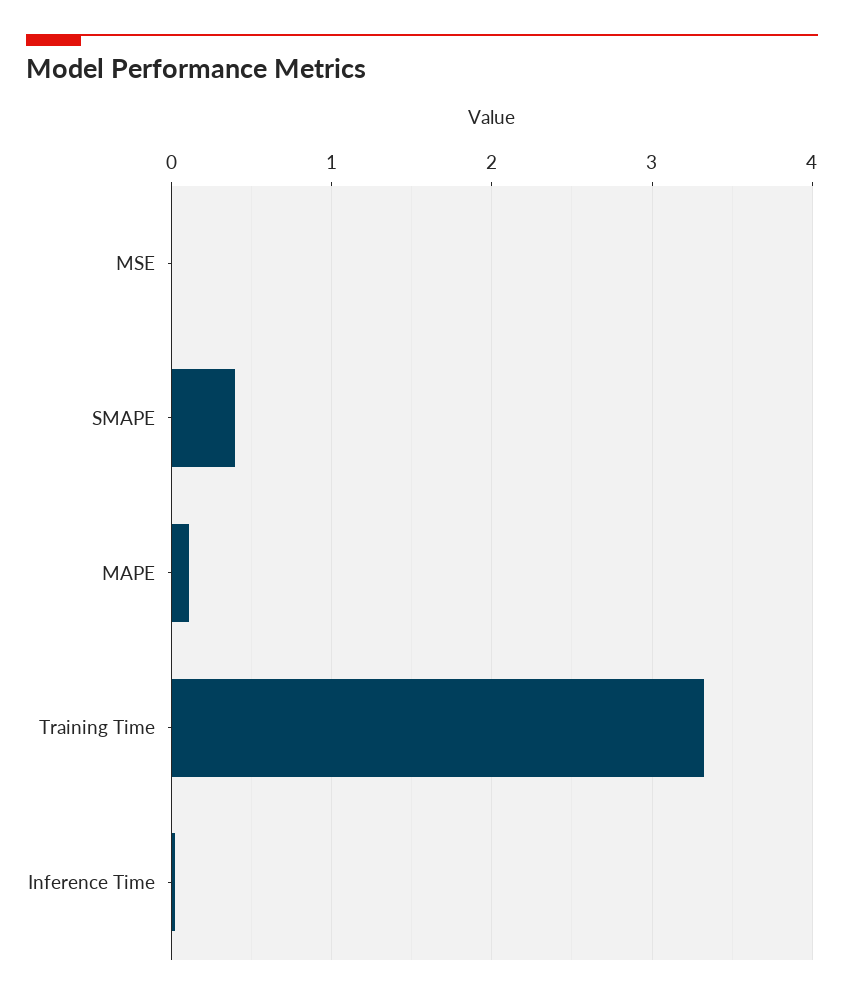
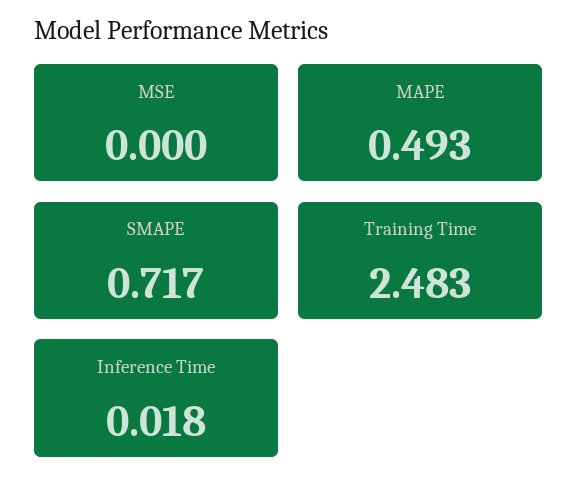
SMAPE: 0.4 -> 0.717
MAPE: 0.1 -> 0.493
Training Time: 3.3 -> 2.483

